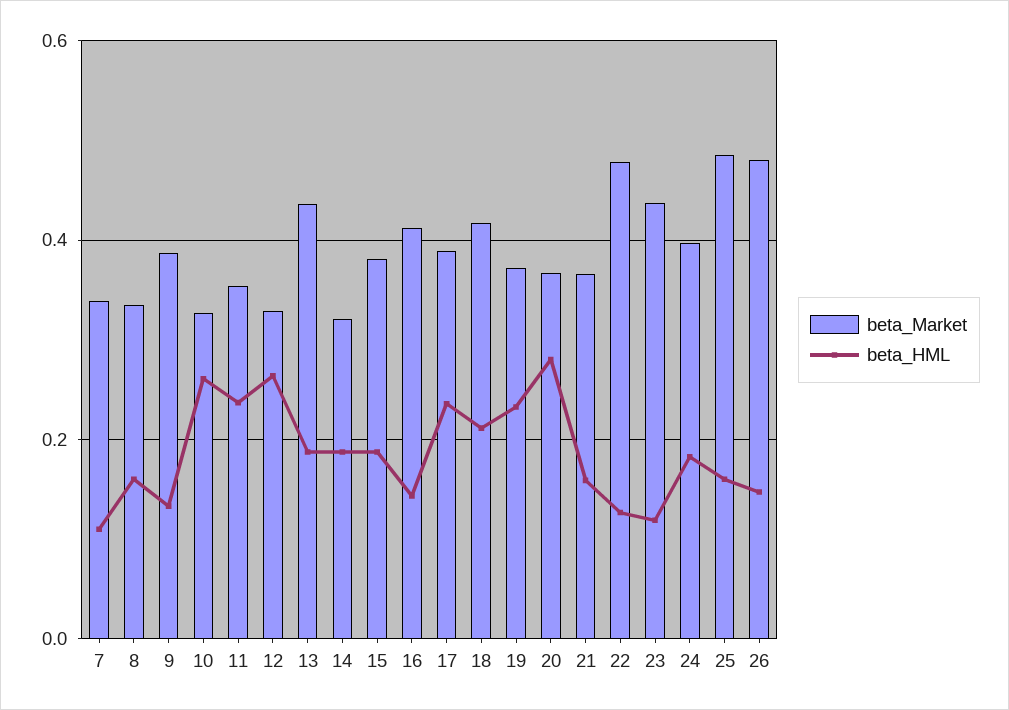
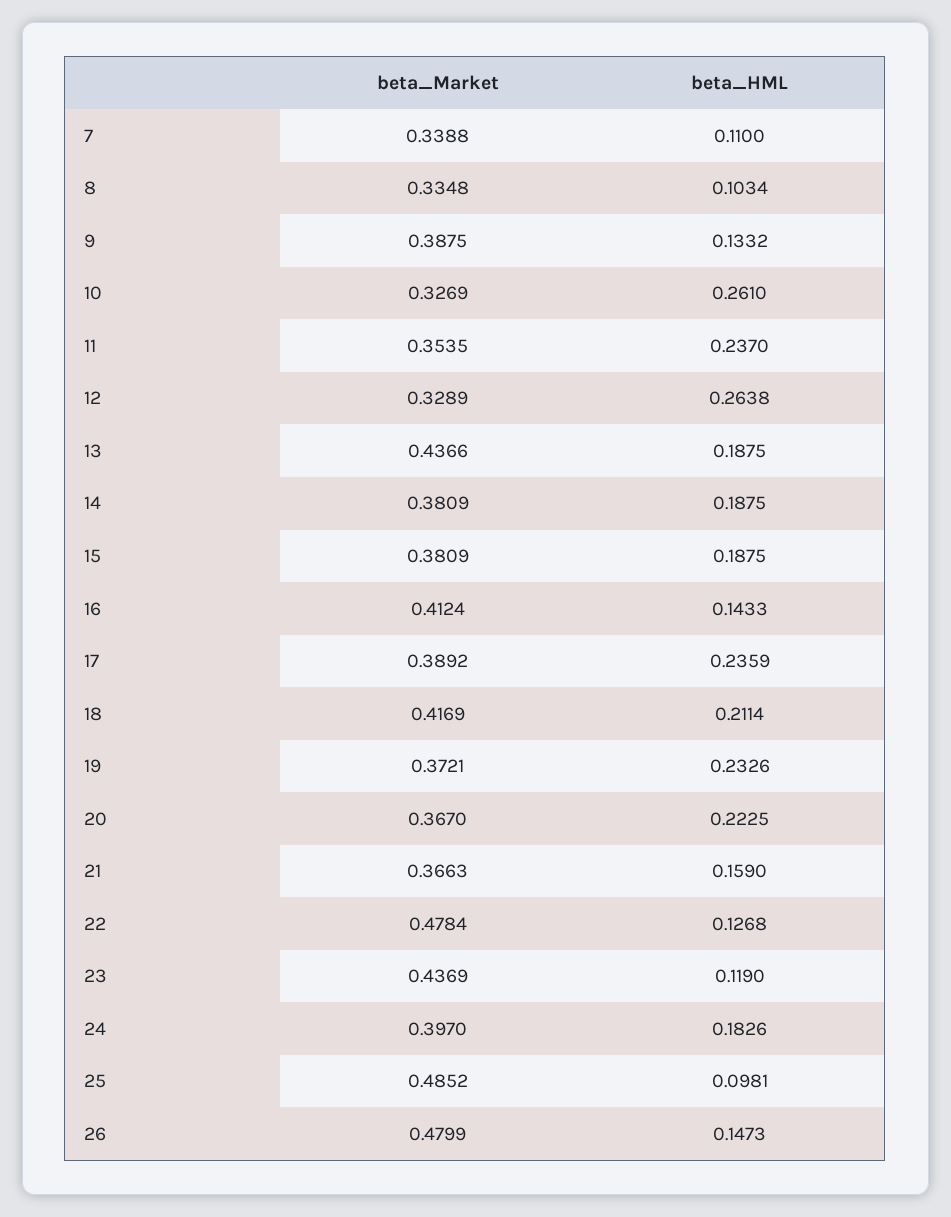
beta_HML, 8: 0.16 -> 0.1034
beta_Market, 14: 0.32 -> 0.3809
beta_HML, 20: 0.28 -> 0.2225
beta_HML, 25: 0.16 -> 0.0981

